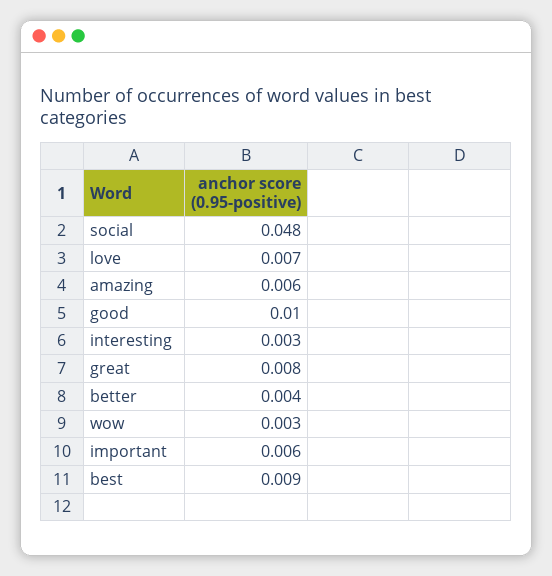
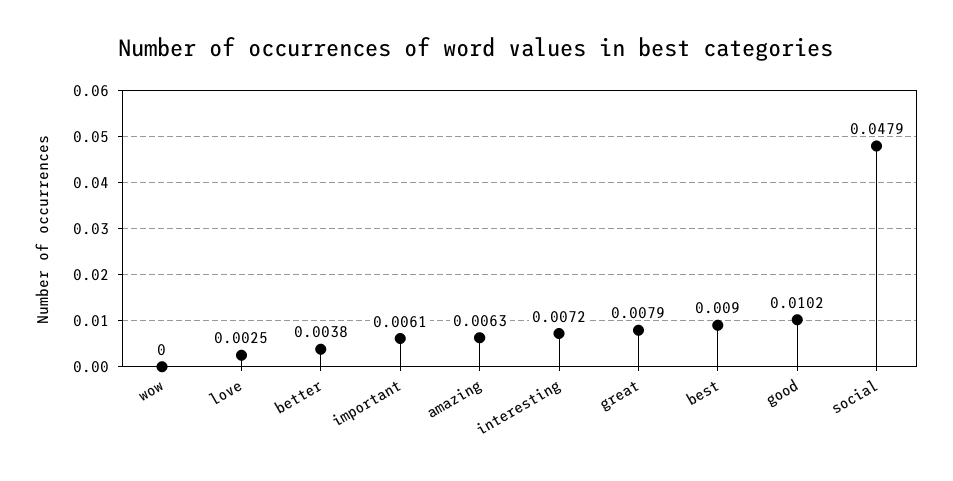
love: 0.007 -> 0.0025
interesting: 0.003 -> 0.0072
wow: 0.003 -> 0

